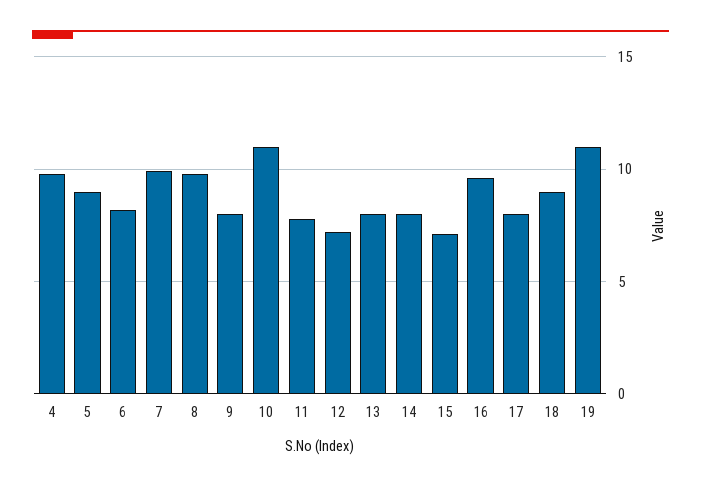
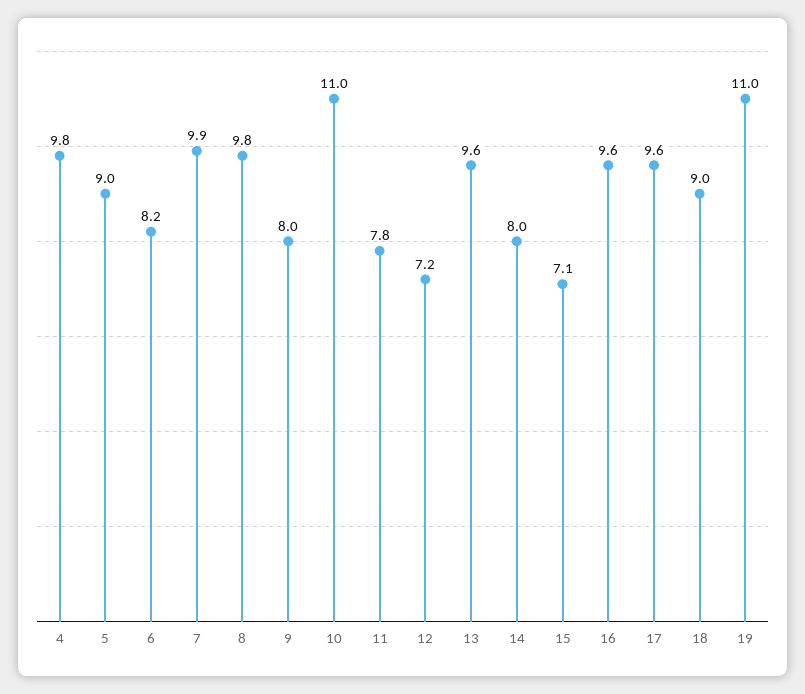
13: 8 -> 9.6
17: 8 -> 9.6

